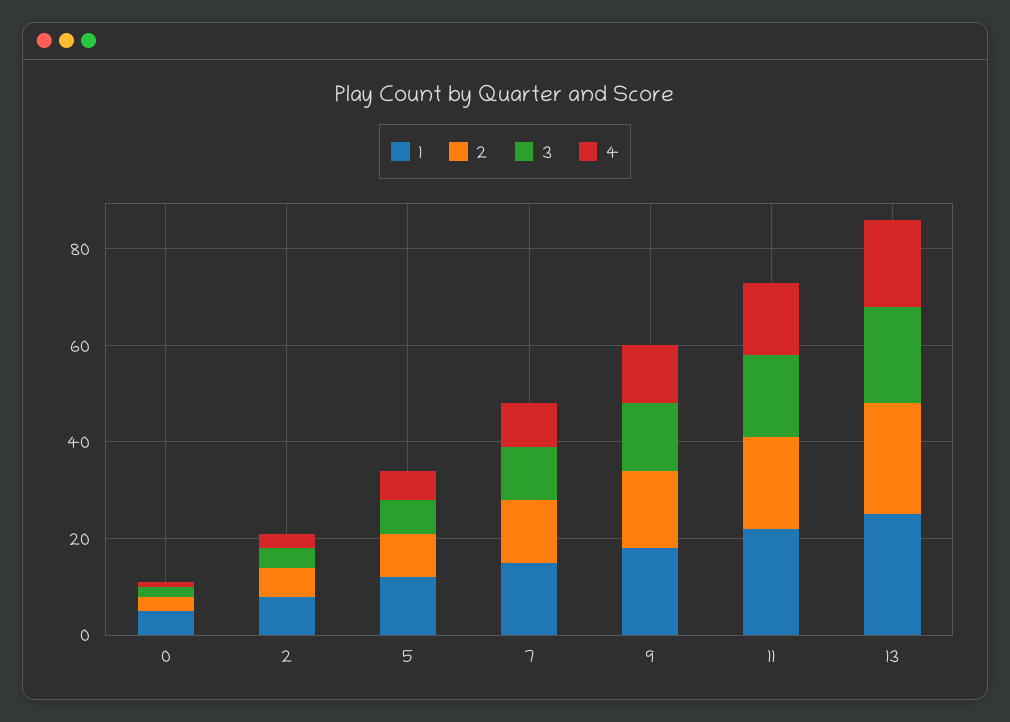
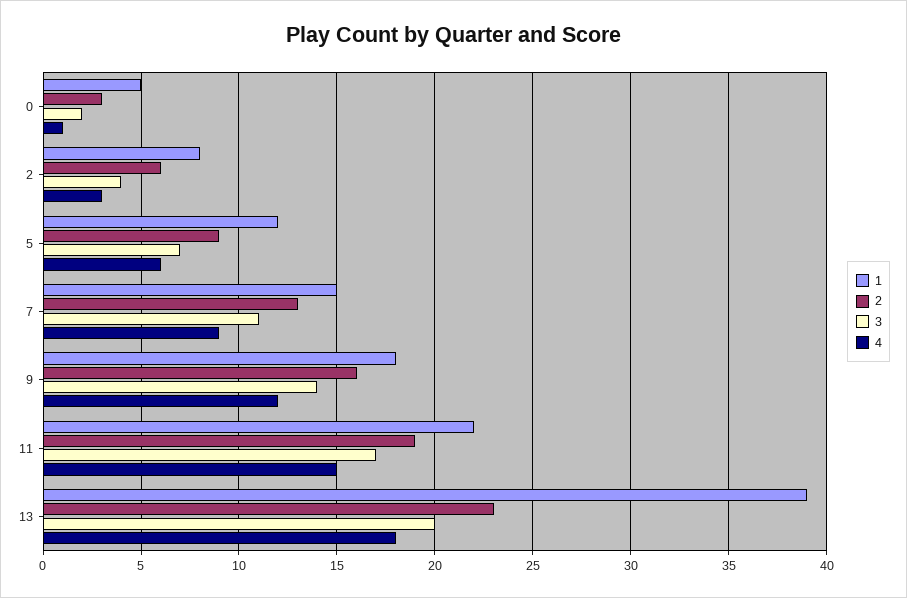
1, 13: 25 -> 39

